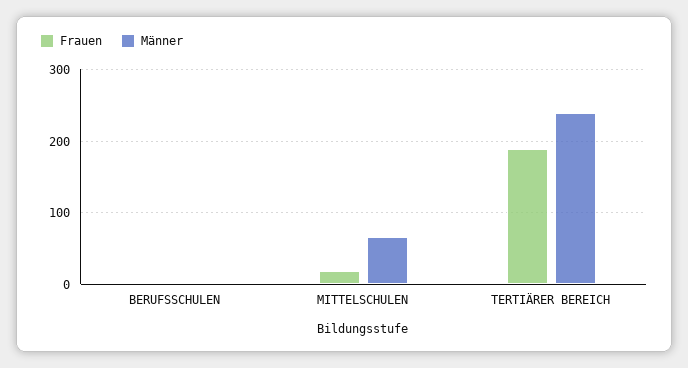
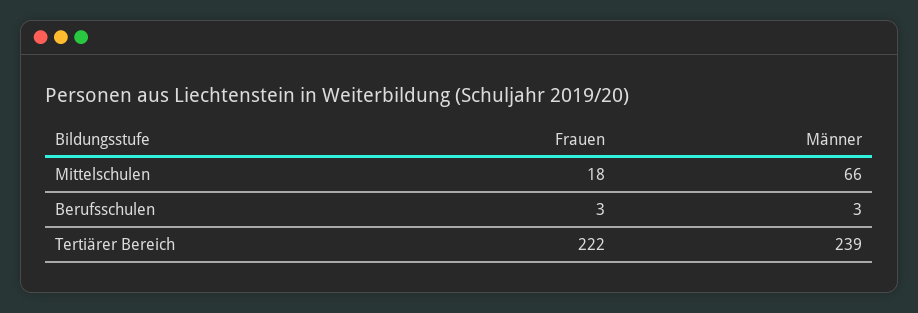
Frauen, TERTIÄRER BEREICH: 190 -> 222

